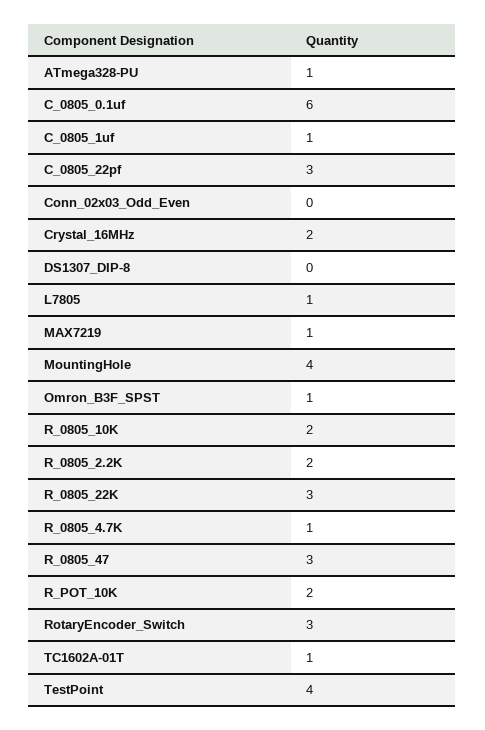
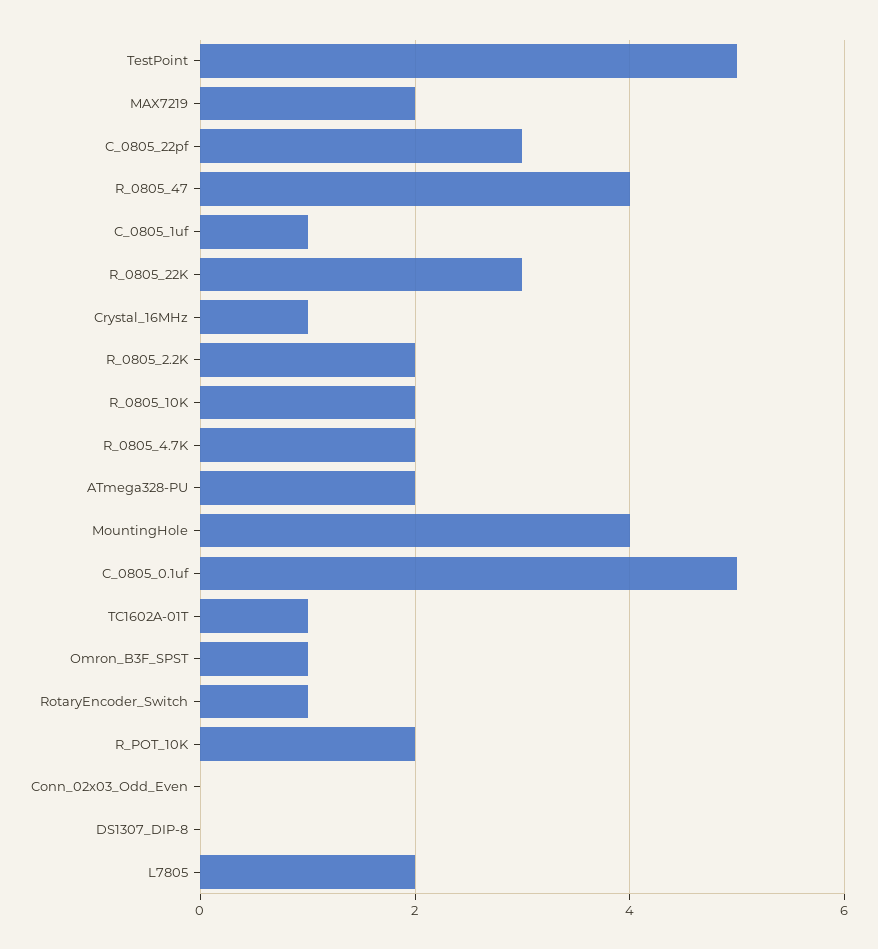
ATmega328-PU: 1 -> 2
C_0805_0.1uf: 6 -> 5
Crystal_16MHz: 2 -> 1
L7805: 1 -> 2
MAX7219: 1 -> 2
R_0805_4.7K: 1 -> 2
R_0805_47: 3 -> 4
RotaryEncoder_Switch: 3 -> 1
TestPoint: 4 -> 5

